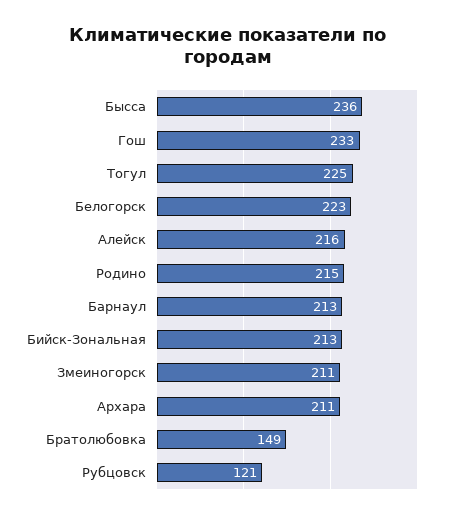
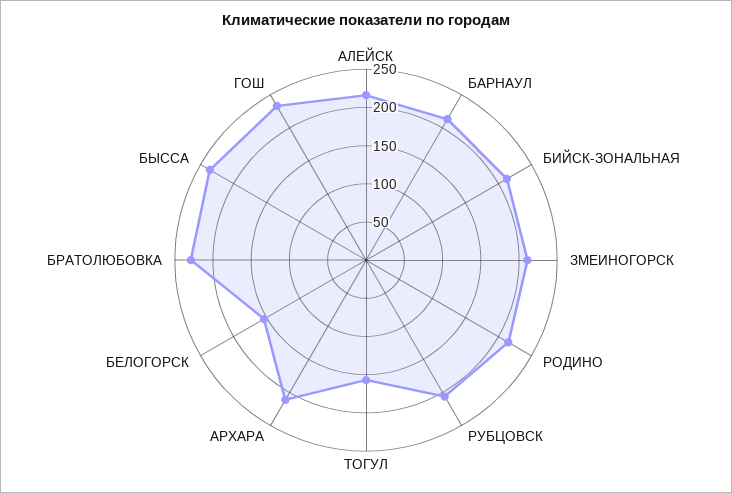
Тогул: 225 -> 150
Белогорск: 223 -> 150
Братолюбовка: 149 -> 225
Рубцовск: 121 -> 200

